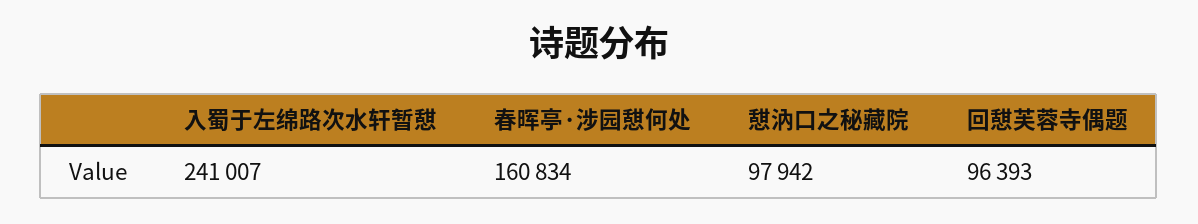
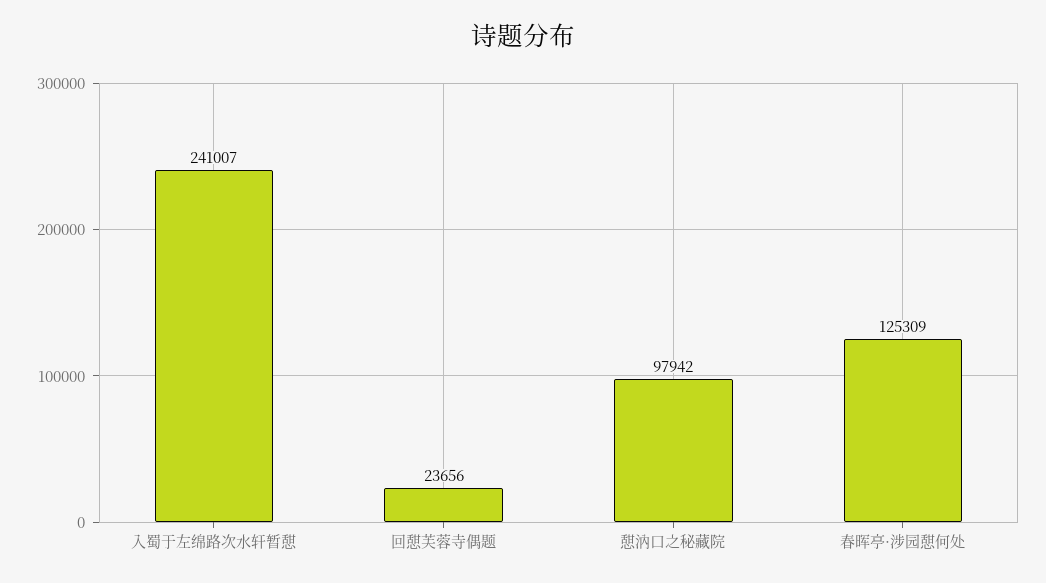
春晖亭·涉园憇何处: 160834 -> 125309
回憇芙蓉寺偶题: 96393 -> 23656

